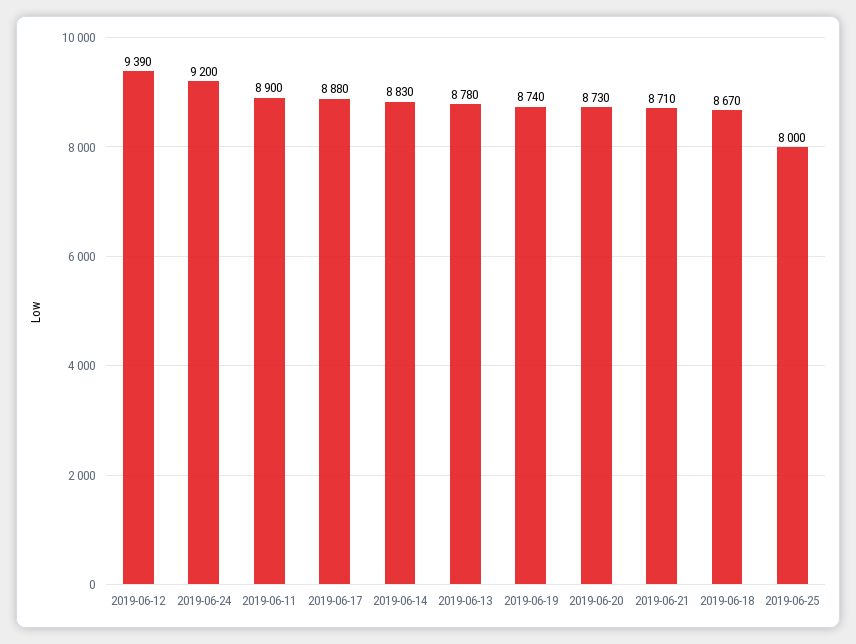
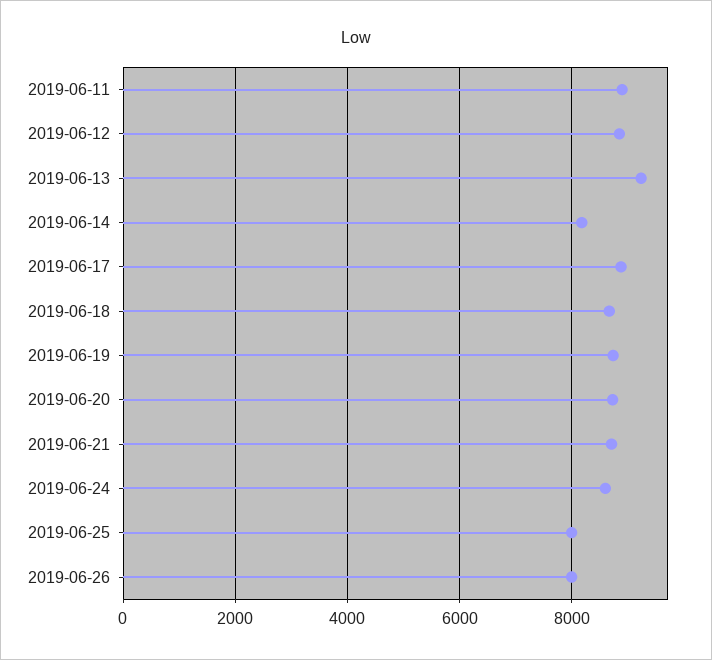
2019-06-12: 9390 -> 8800
2019-06-24: 9200 -> 8600
2019-06-14: 8830 -> 8200
2019-06-13: 8780 -> 9200
2019-06-26: none -> 8000

